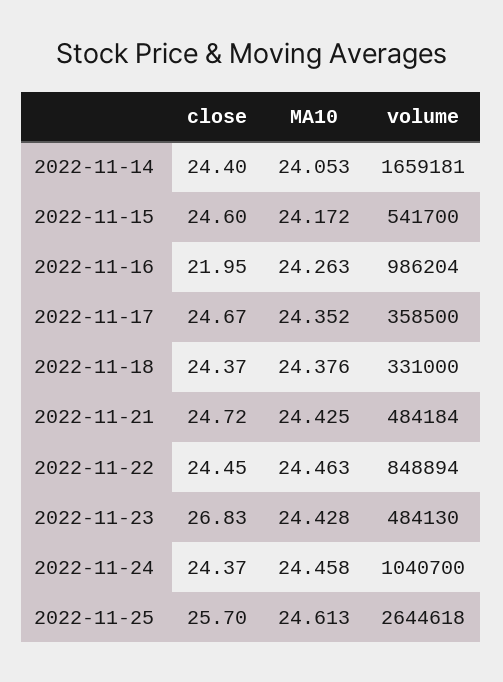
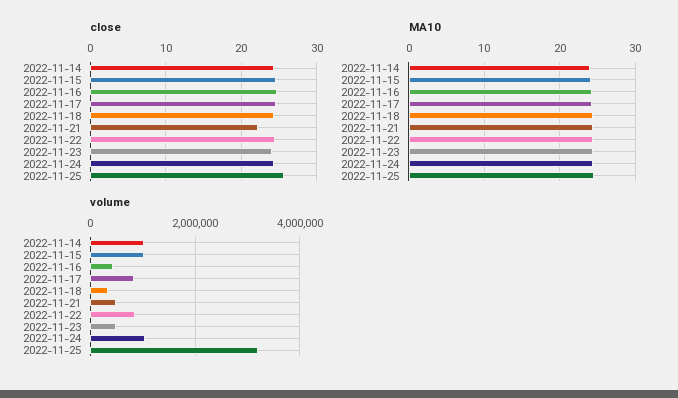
volume, 2022-11-14: 1659181 -> 1000000
volume, 2022-11-15: 541700 -> 1000000
close, 2022-11-16: 21.95 -> 25
volume, 2022-11-16: 986204 -> 400000
volume, 2022-11-17: 358500 -> 800000
close, 2022-11-21: 24.72 -> 22
close, 2022-11-23: 26.83 -> 24
volume, 2022-11-25: 2644618 -> 3200000

